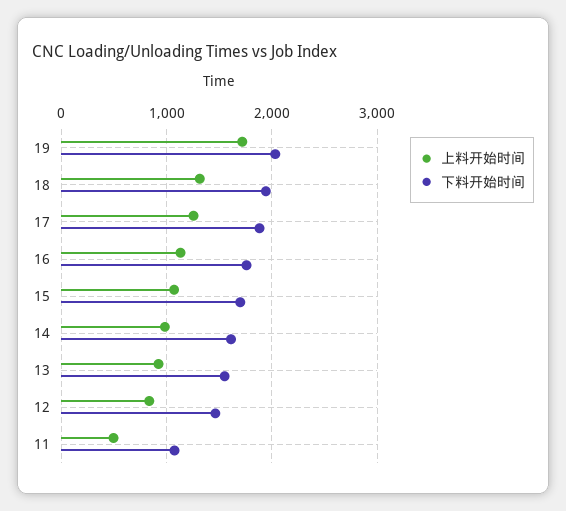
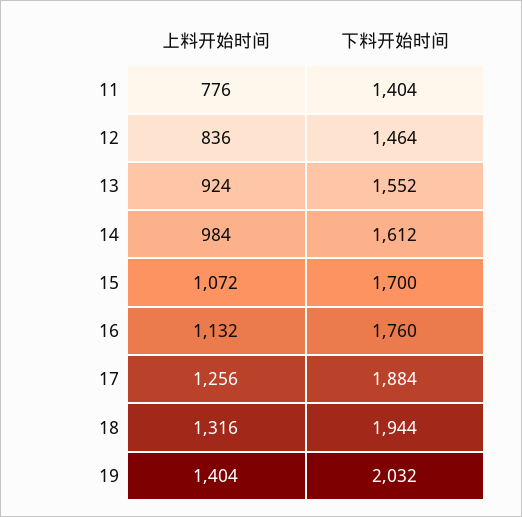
上料开始时间, 19: 1700 -> 1404
上料开始时间, 11: 500 -> 776
下料开始时间, 11: 1100 -> 1404

